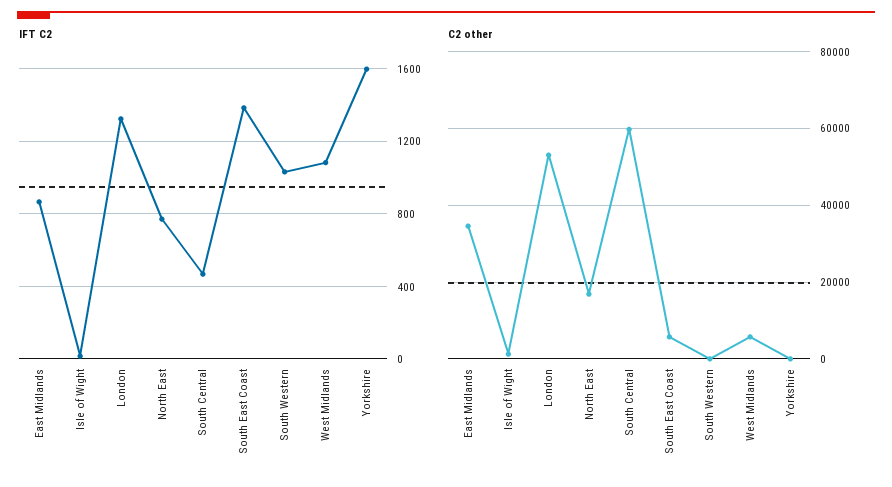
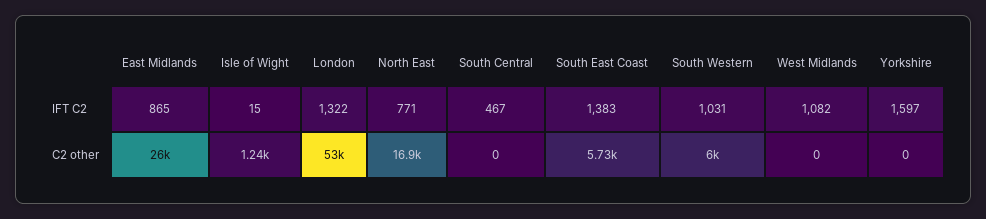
C2 other, East Midlands: 34000 -> 26000
C2 other, South Central: 60000 -> 0
C2 other, South Western: 0 -> 6000
C2 other, West Midlands: 6000 -> 0

